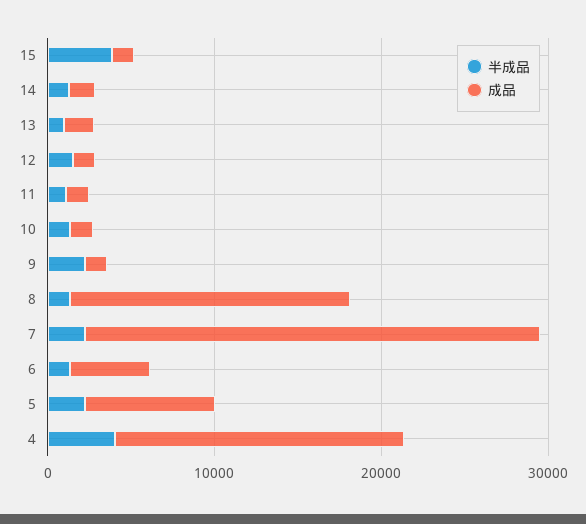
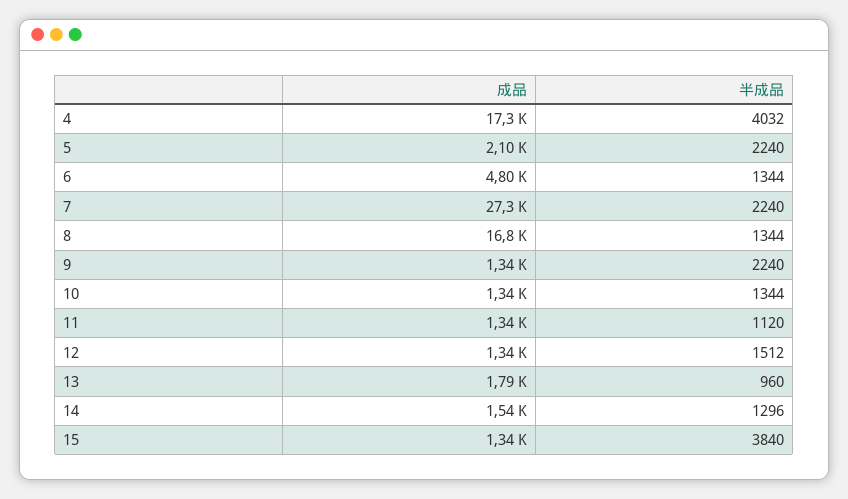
成品, 5: 8000 -> 2100

